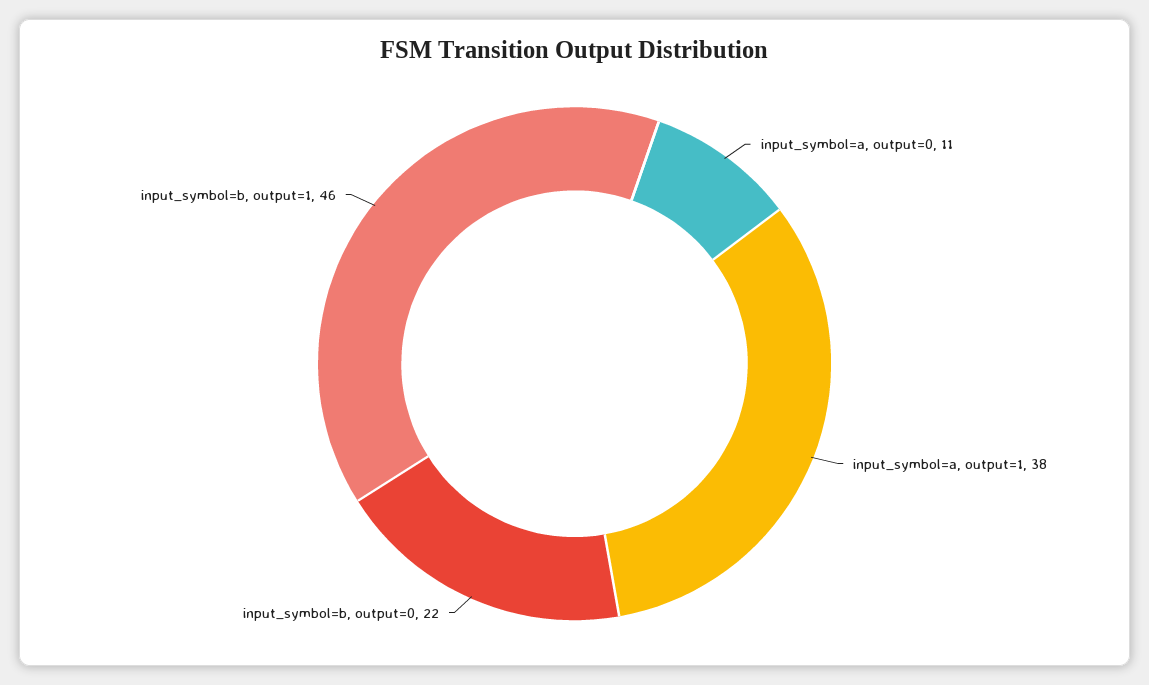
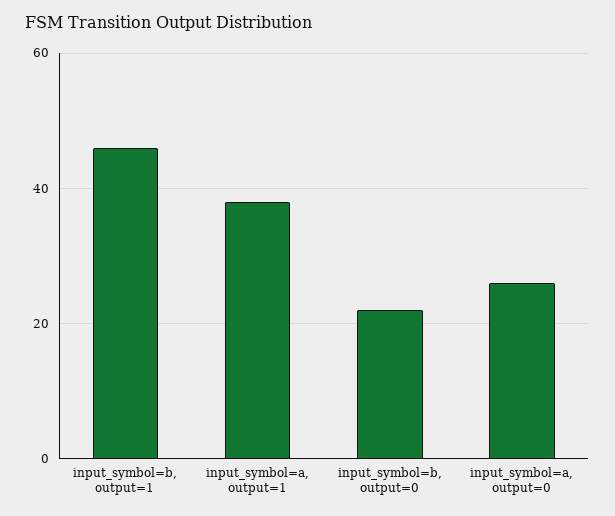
input_symbol=a, output=0: 11 -> 25

